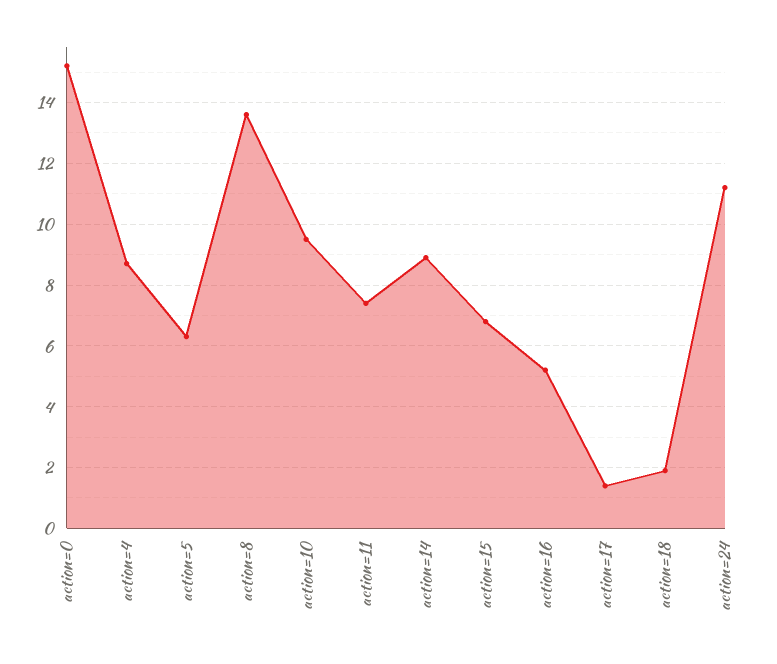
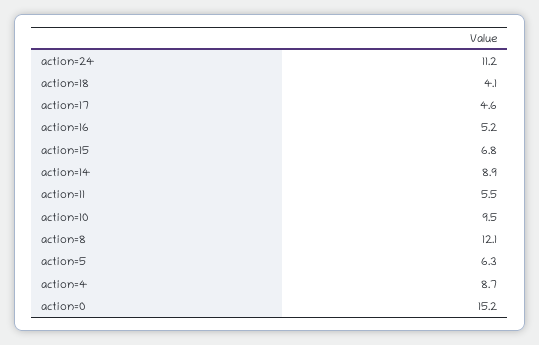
action=8: 13.5 -> 12.1
action=11: 7.5 -> 5.5
action=17: 1.5 -> 4.6
action=18: 2 -> 4.1

